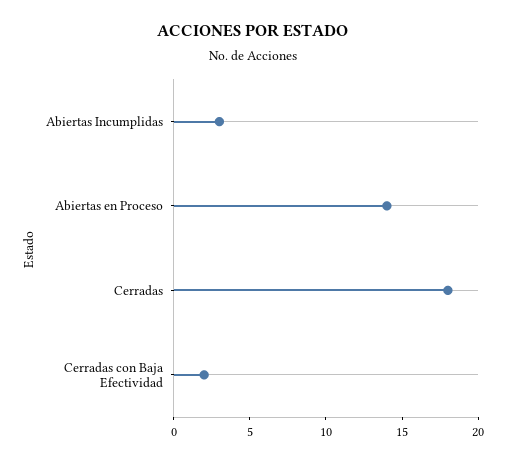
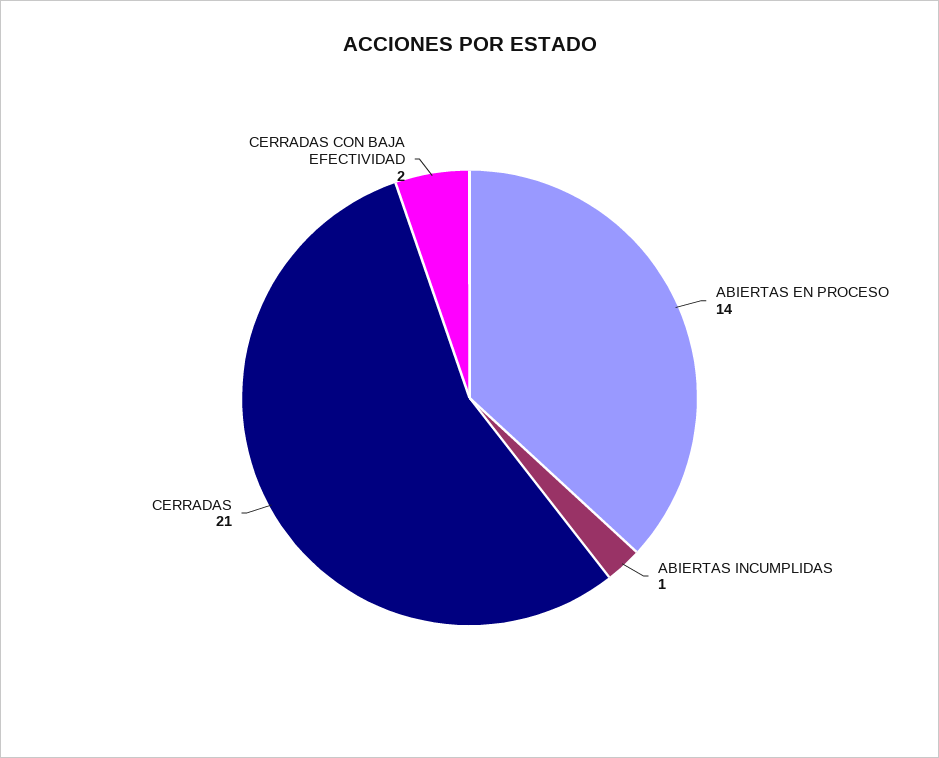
Abiertas Incumplidas: 3 -> 1
Cerradas: 18 -> 21

